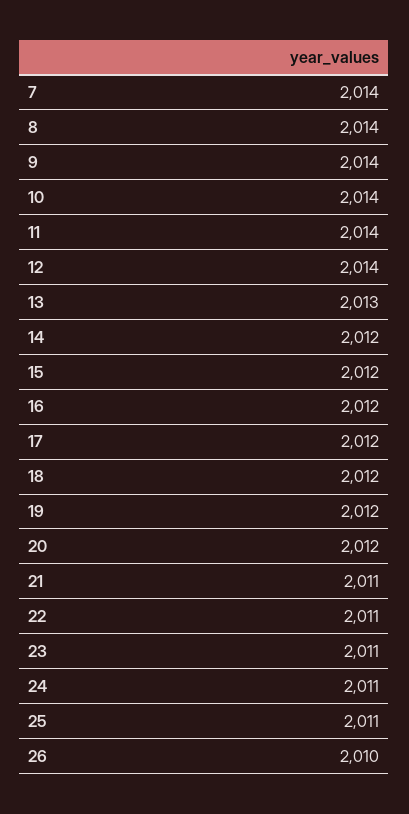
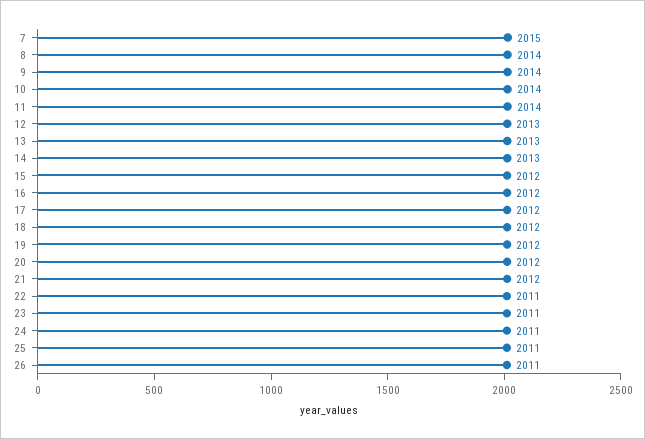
7: 2014 -> 2015
12: 2014 -> 2013
14: 2012 -> 2013
21: 2011 -> 2012
26: 2010 -> 2011

